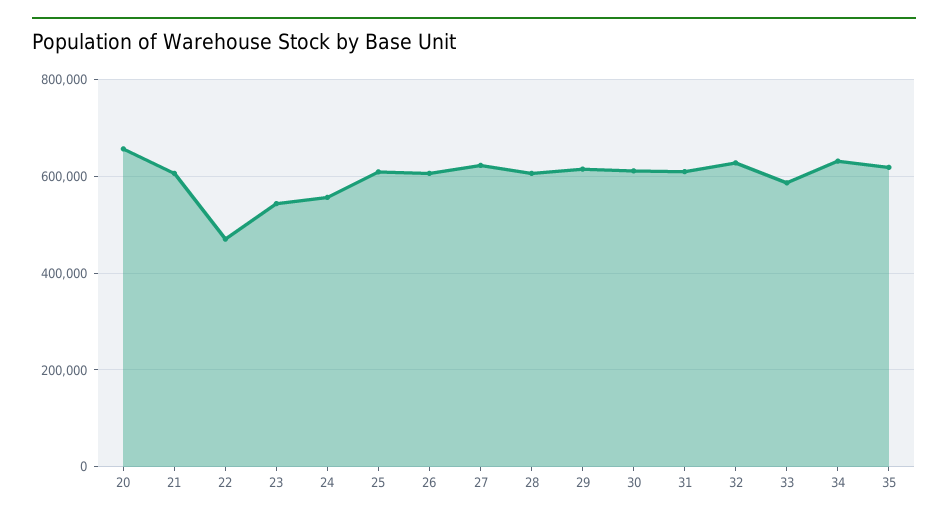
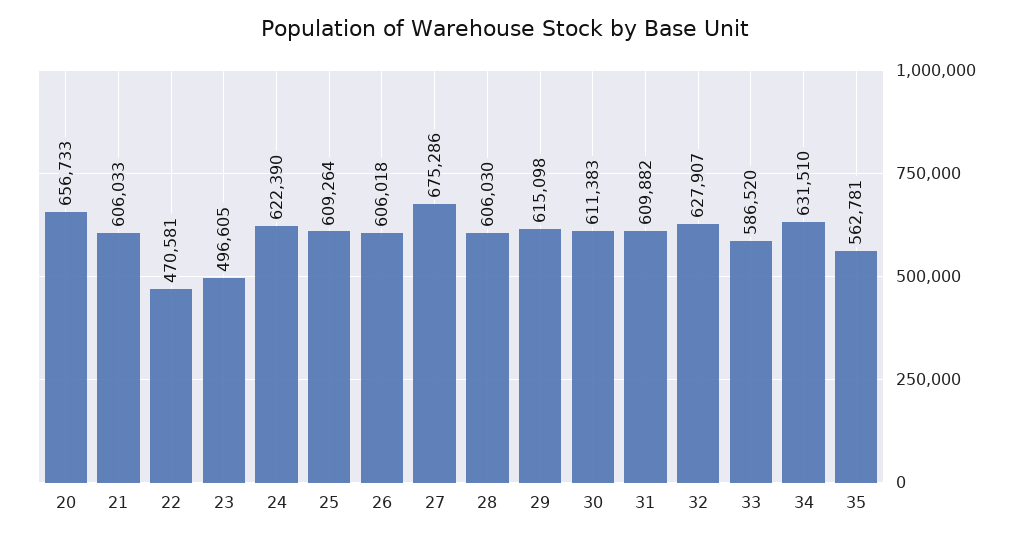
23: 540000 -> 496605
24: 560000 -> 622390
27: 620000 -> 675286
35: 620000 -> 562781

